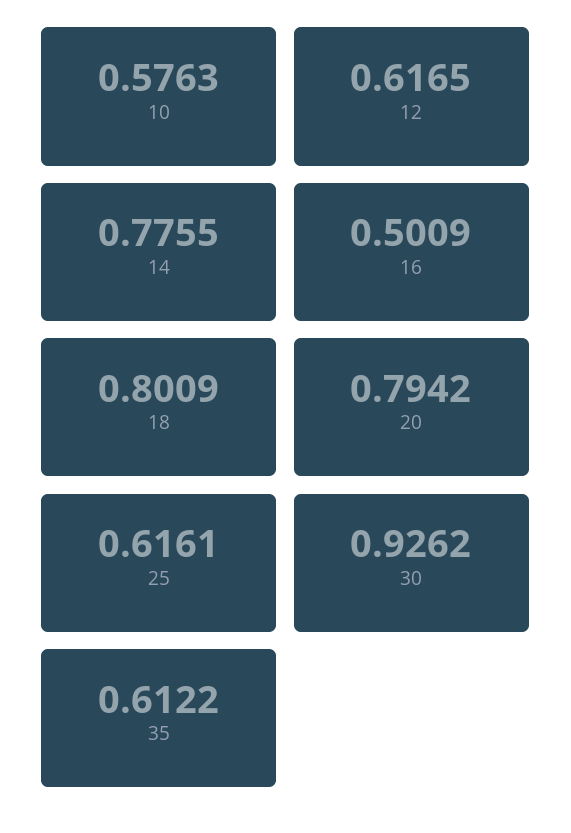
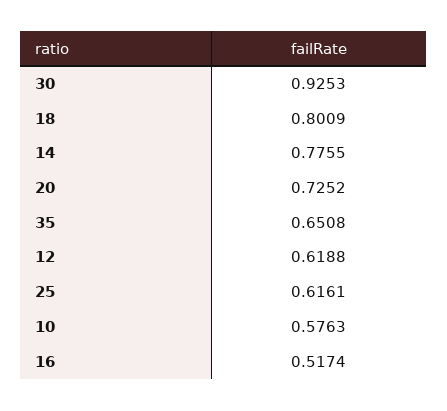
12: 0.6165 -> 0.6188
16: 0.5009 -> 0.5174
20: 0.7942 -> 0.7252
30: 0.9262 -> 0.9253
35: 0.6122 -> 0.6508

